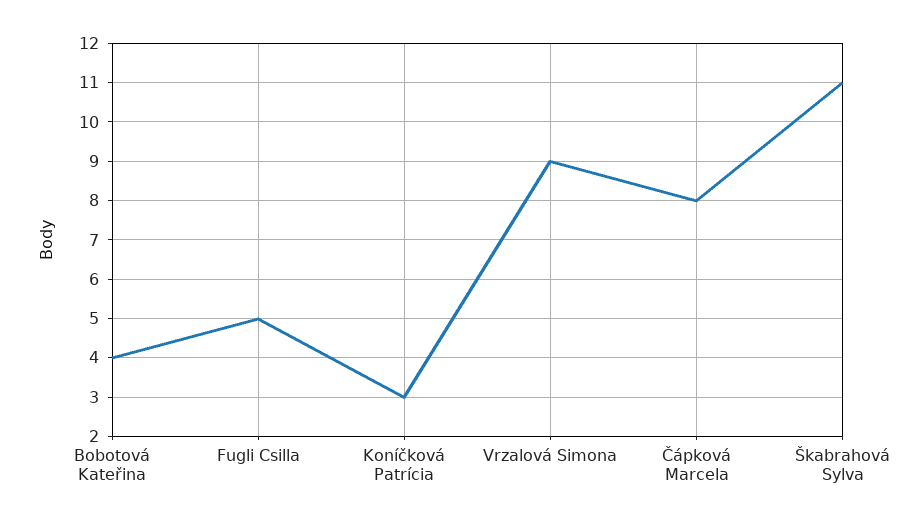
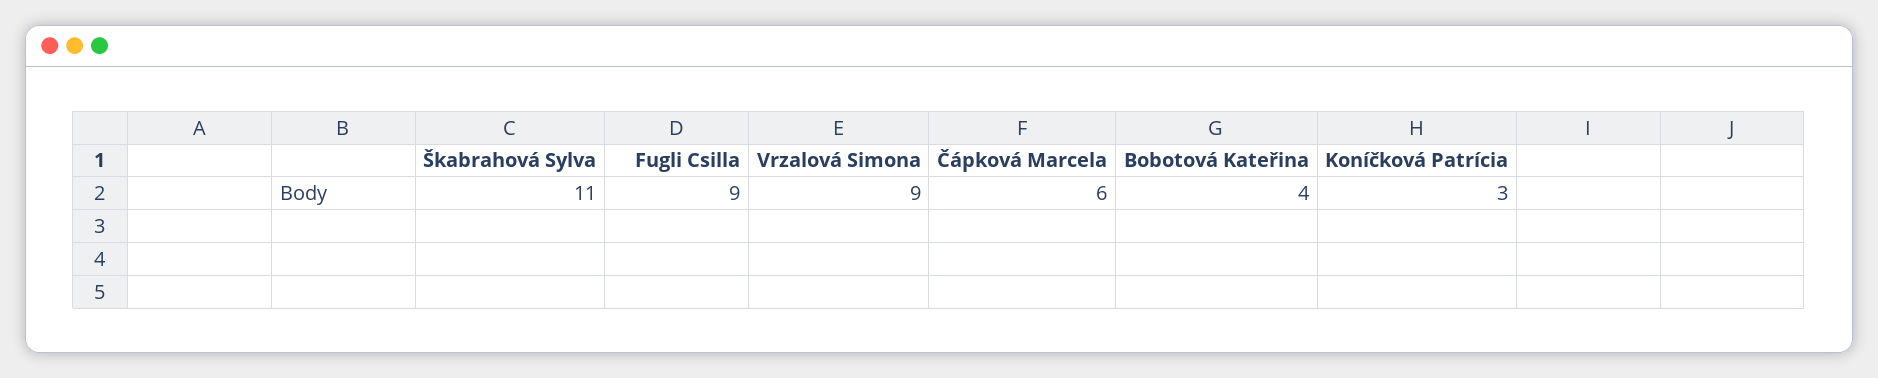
Fugli Csilla: 5 -> 9
Čápková Marcela: 8 -> 6

